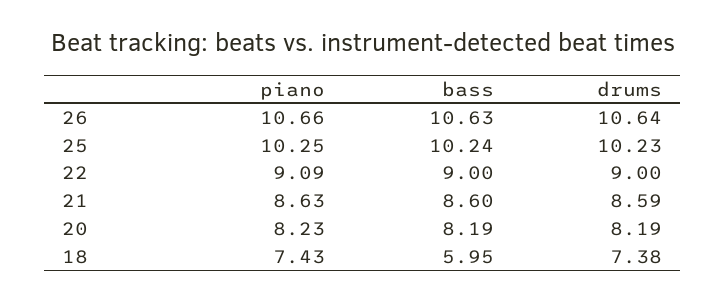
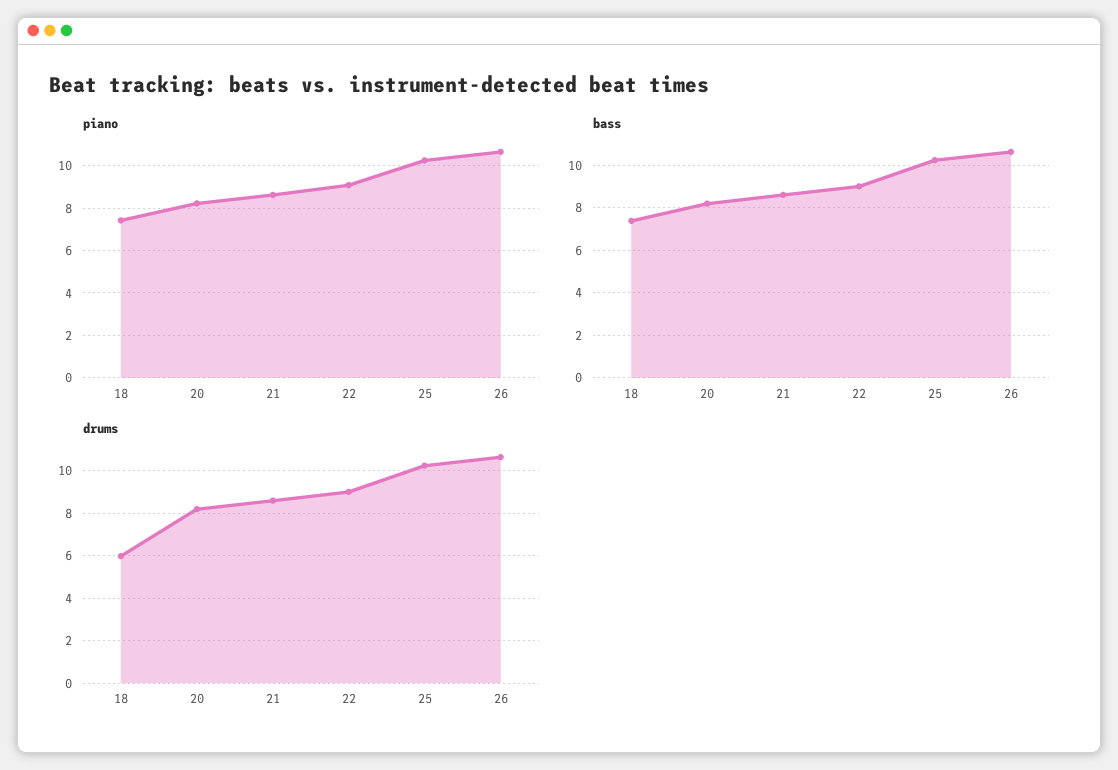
bass, 18: 5.95 -> 7.5
drums, 18: 7.38 -> 6

